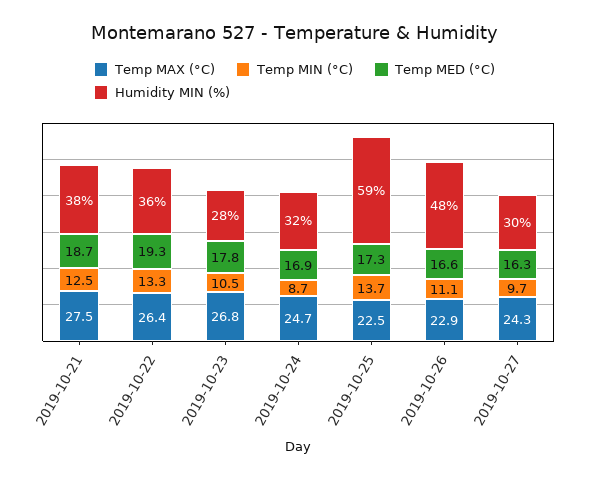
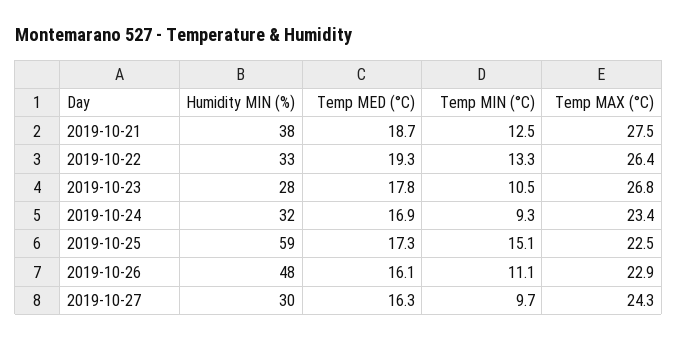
Humidity MIN (%), 2019-10-22: 36 -> 33
Temp MAX (°C), 2019-10-24: 24.7 -> 23.4
Temp MIN (°C), 2019-10-24: 8.7 -> 9.3
Temp MIN (°C), 2019-10-25: 13.7 -> 15.1
Temp MED (°C), 2019-10-26: 16.6 -> 16.1

